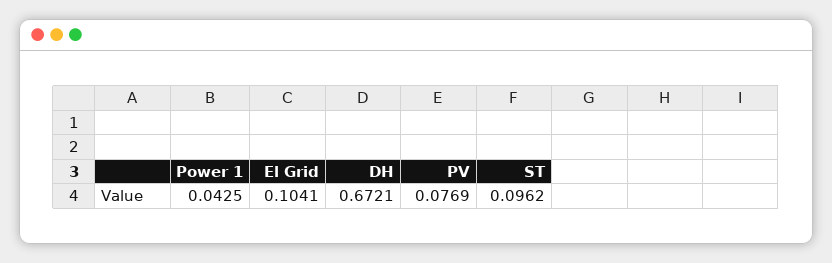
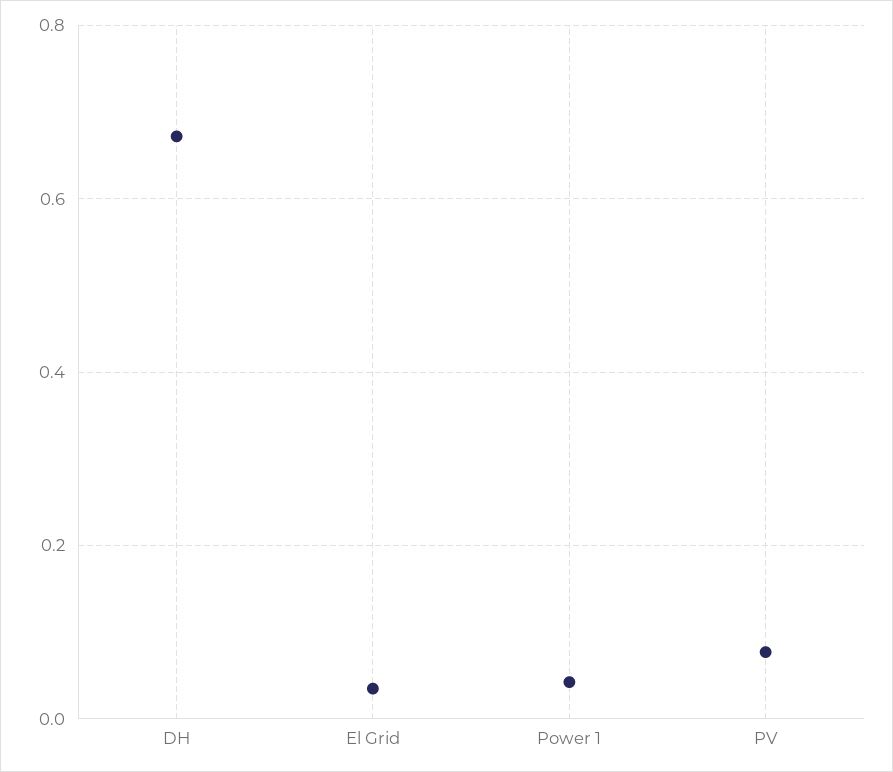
El Grid: 0.1041 -> 0.04
ST: 0.0962 -> none

